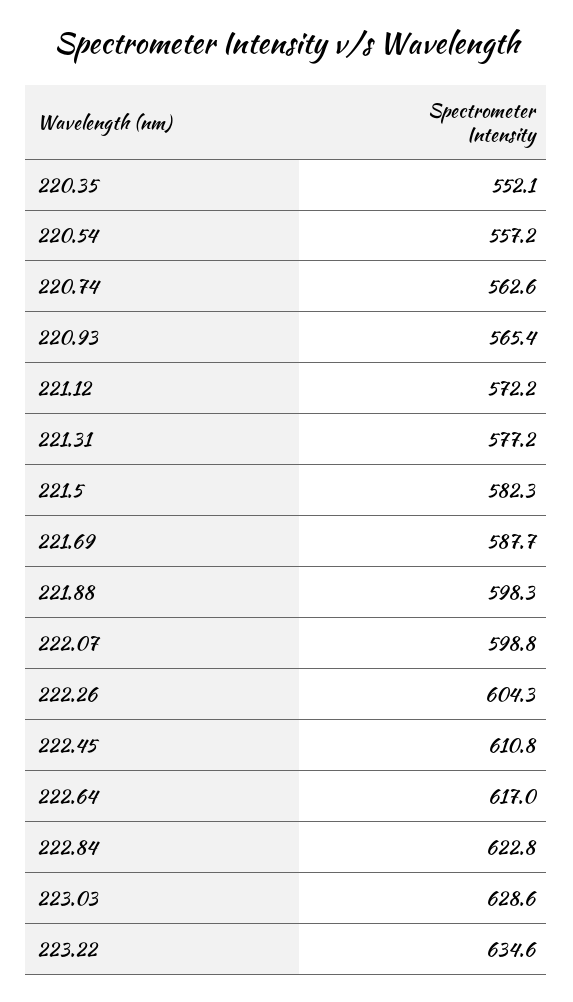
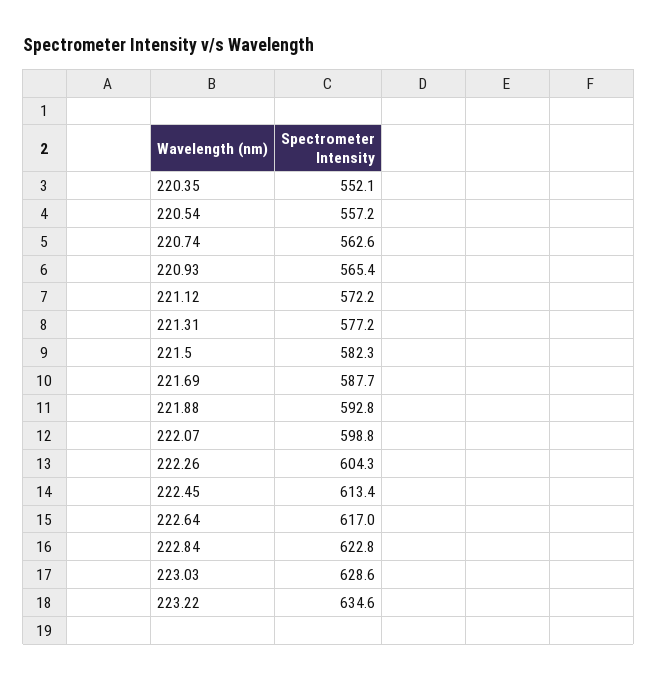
221.88: 598.3 -> 592.8
222.45: 610.8 -> 613.4

